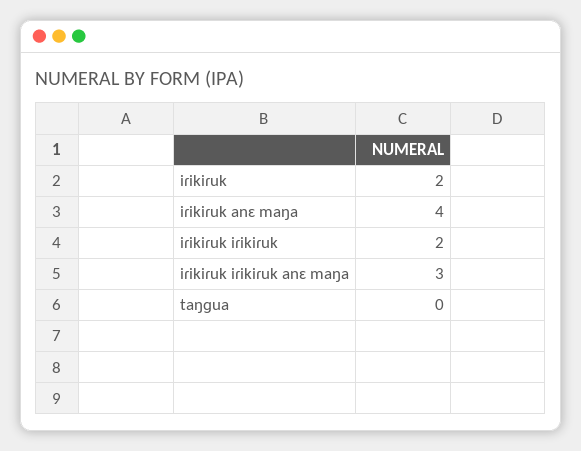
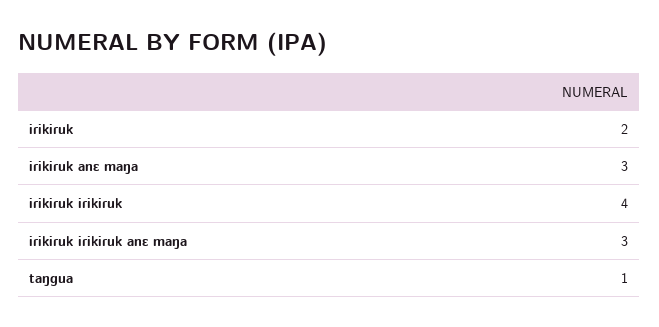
iɾikiɾuk anɛ maŋa: 4 -> 3
iɾikiɾuk iɾikiɾuk: 2 -> 4
taŋɡua: 0 -> 1

